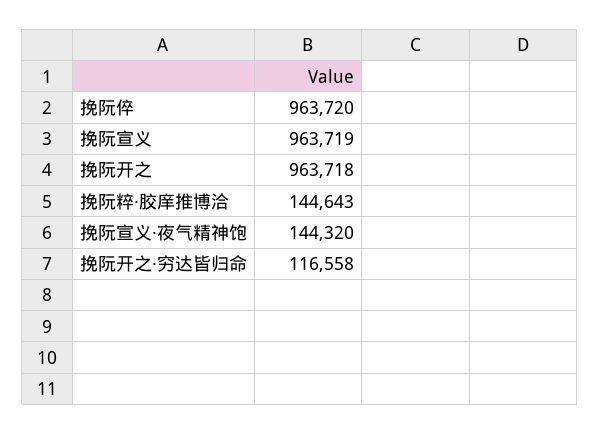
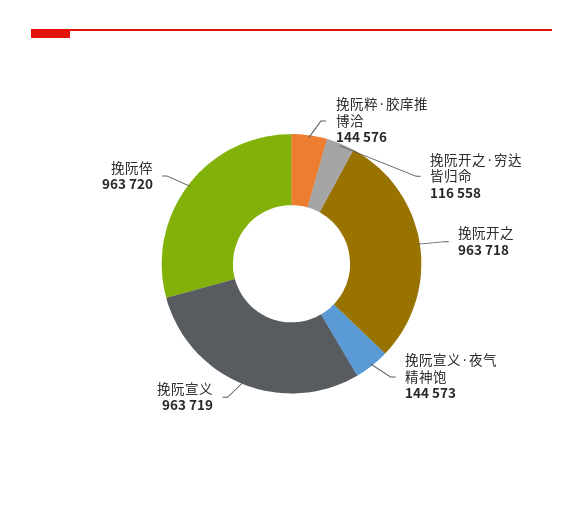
挽阮粹·胶庠推博洽: 144643 -> 144576
挽阮宣义·夜气精神饱: 144320 -> 144573

